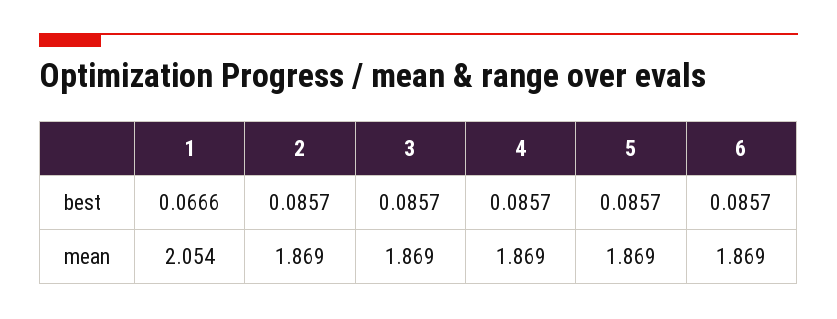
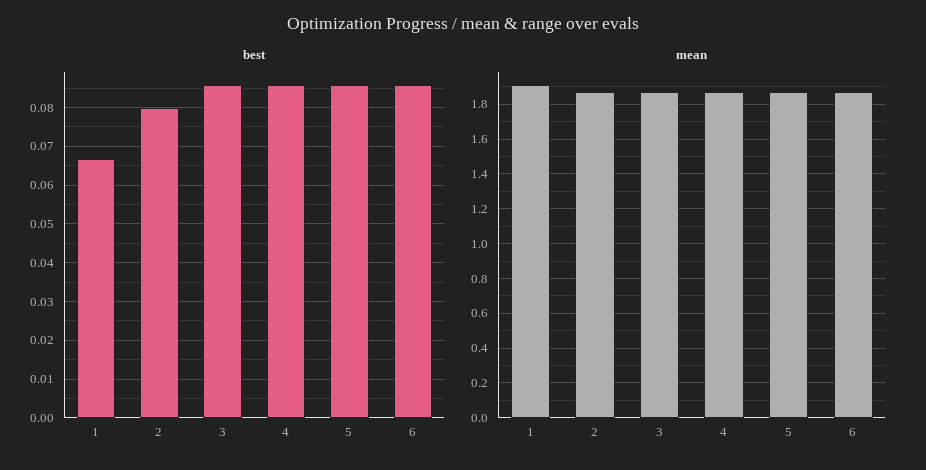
best, 2: 0.0857 -> 0.08
mean, 1: 2.054 -> 1.9

